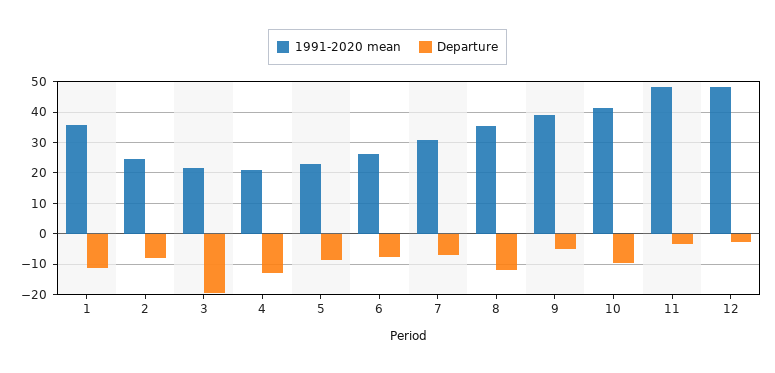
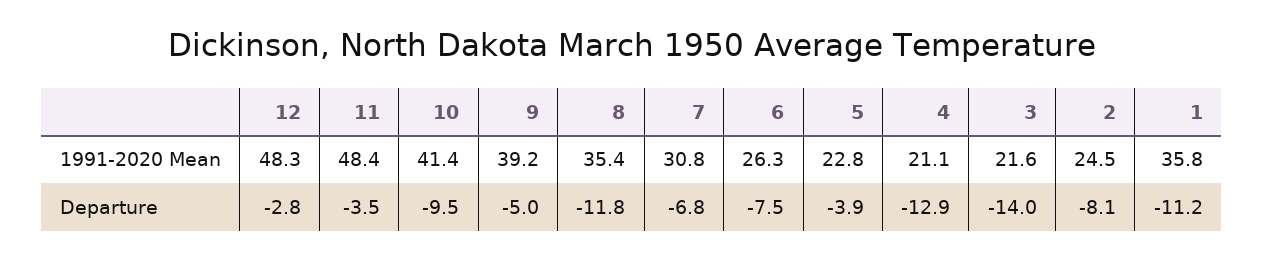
Departure, 3: -20 -> -14
Departure, 5: -8 -> -3.9

